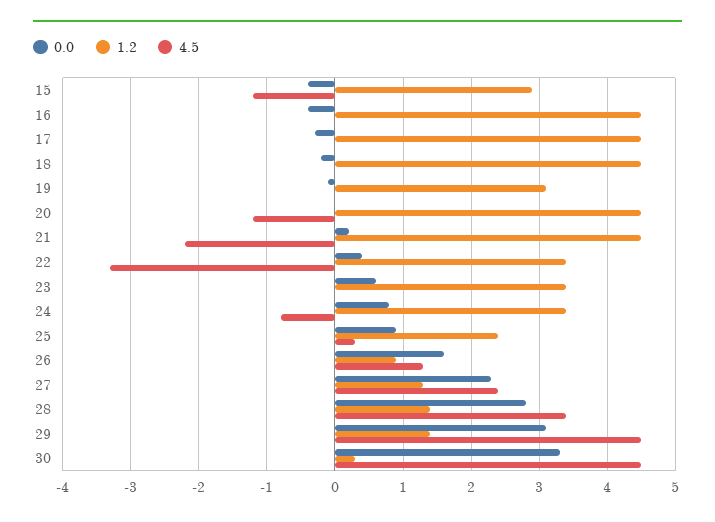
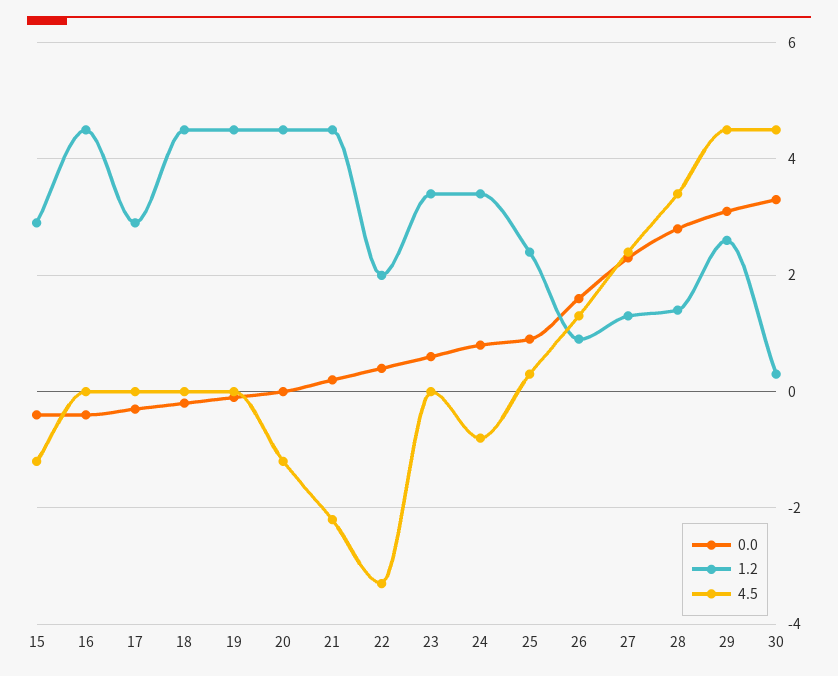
1.2, 17: 4.5 -> 3
1.2, 19: 3.1 -> 4.5
1.2, 22: 3.4 -> 2
1.2, 29: 1.4 -> 2.5

